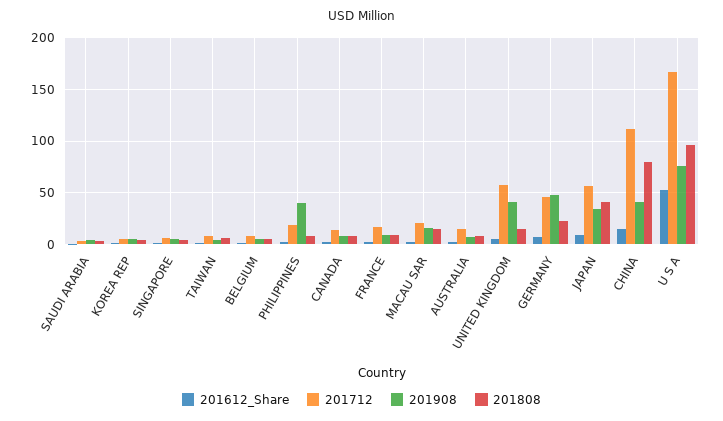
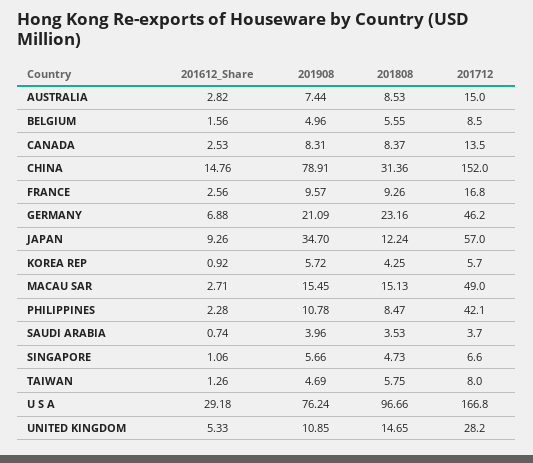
201712, PHILIPPINES: 20 -> 42.1
201908, PHILIPPINES: 40 -> 10.78
201712, MACAU SAR: 20 -> 49
201712, UNITED KINGDOM: 60 -> 28.2
201908, UNITED KINGDOM: 40 -> 10.85
201908, GERMANY: 50 -> 21.09
201808, JAPAN: 40 -> 12.24
201712, CHINA: 110 -> 152
201908, CHINA: 40 -> 78.91
201808, CHINA: 80 -> 31.36
201612_Share, U S A: 50 -> 29.18

